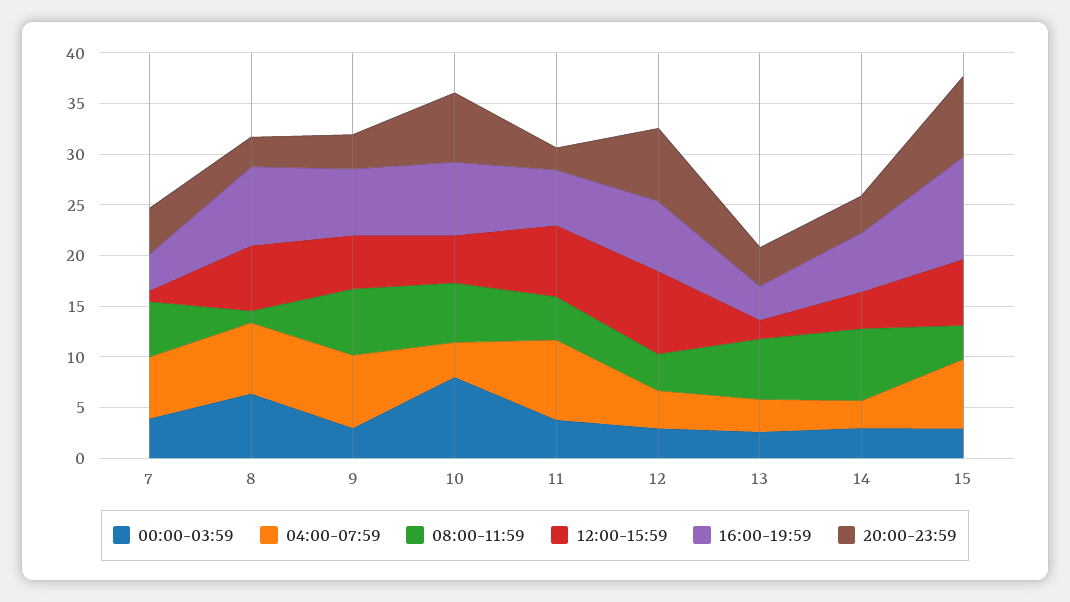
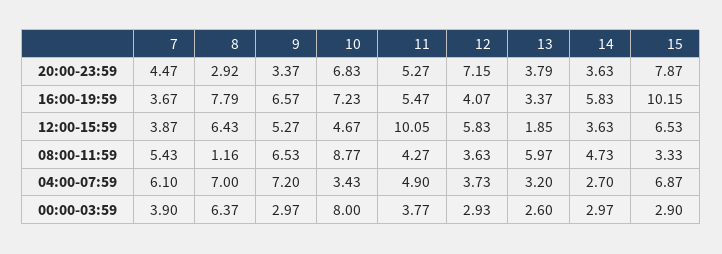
12:00-15:59, 7: 1 -> 3.87
08:00-11:59, 10: 6 -> 8.77
04:00-07:59, 11: 8 -> 4.9
12:00-15:59, 11: 7 -> 10.05
20:00-23:59, 11: 2 -> 5.27
12:00-15:59, 12: 8 -> 5.83
16:00-19:59, 12: 7 -> 4.07
08:00-11:59, 14: 7 -> 4.73

